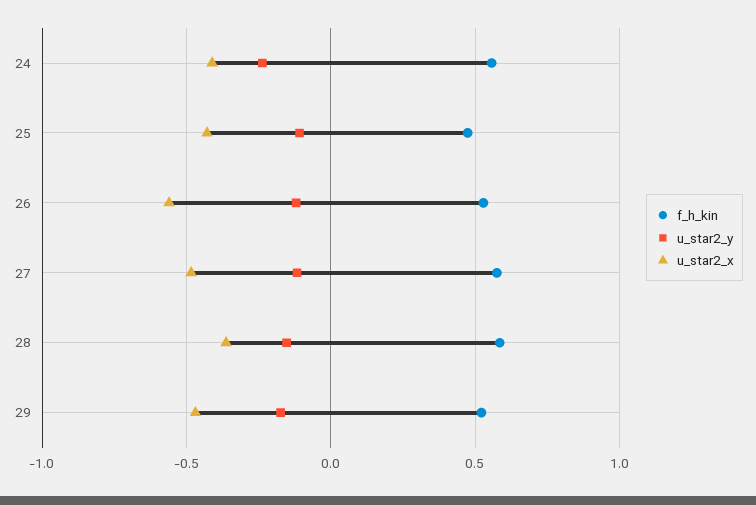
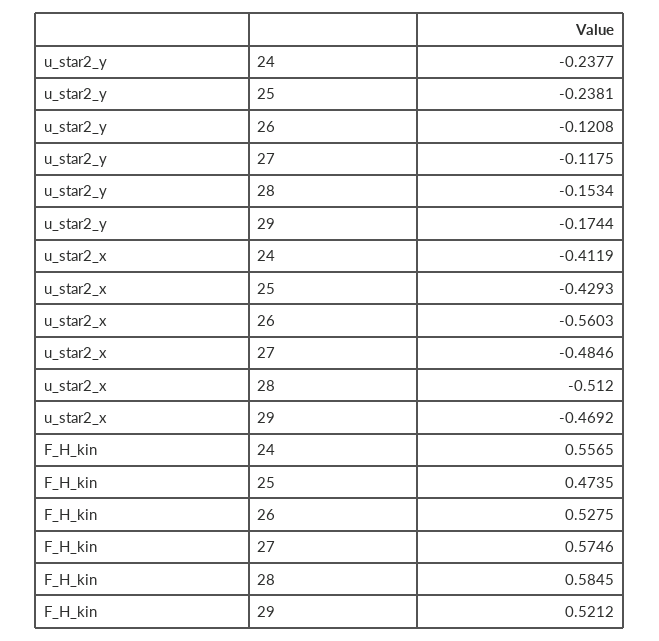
u_star2_y, 25: -0.1 -> -0.2381
u_star2_x, 28: -0.35 -> -0.512

